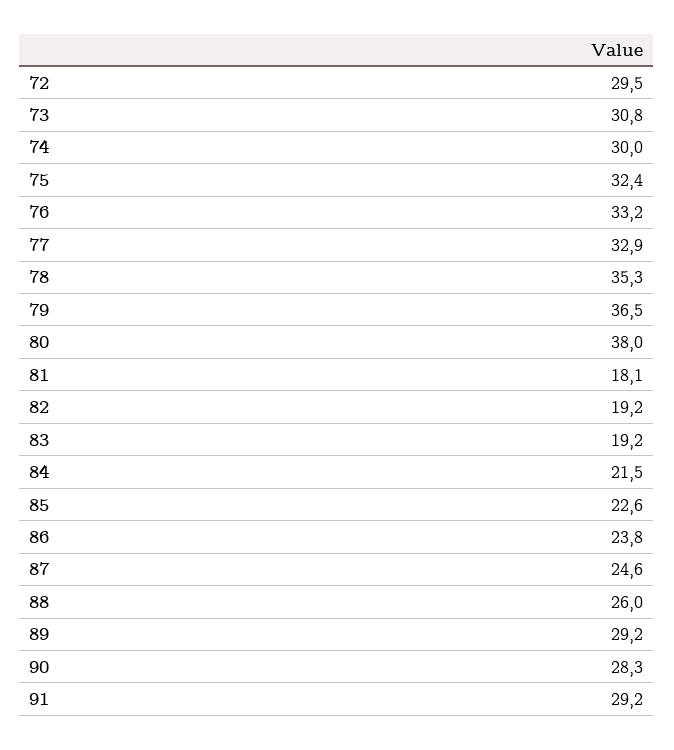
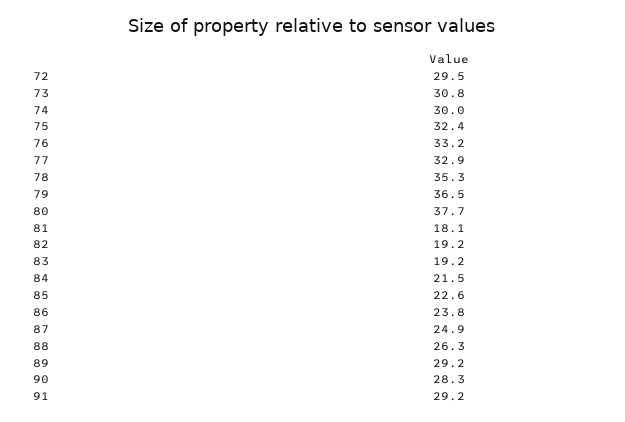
80: 38 -> 37.7
87: 24.6 -> 24.9
88: 26 -> 26.3

